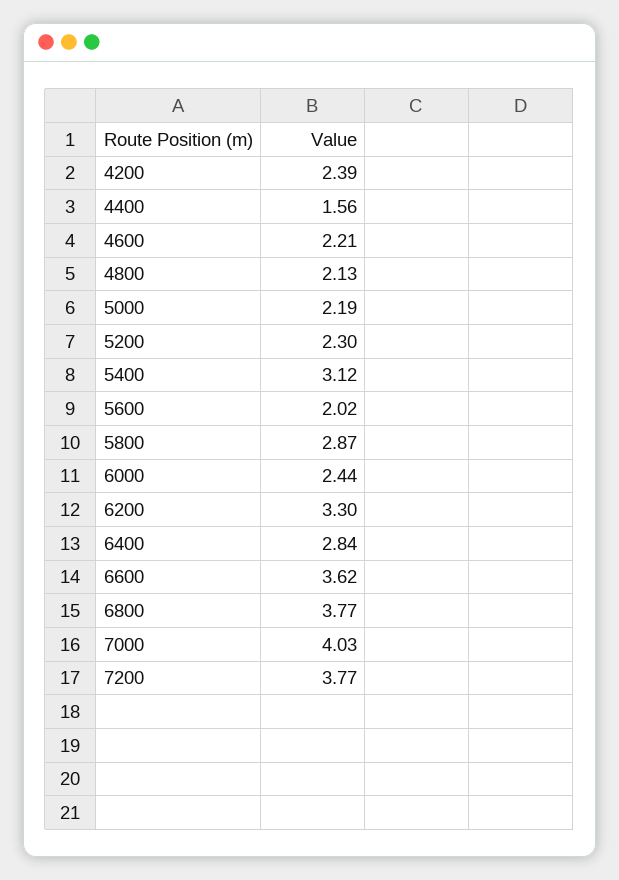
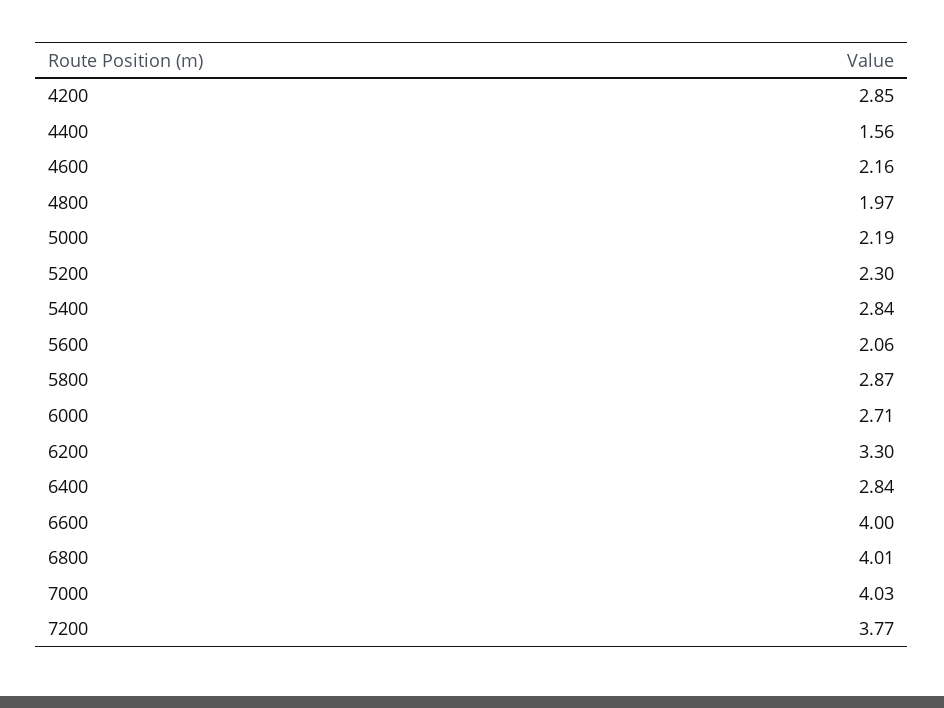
4200: 2.39 -> 2.85
4600: 2.21 -> 2.16
4800: 2.13 -> 1.97
5400: 3.12 -> 2.84
5600: 2.02 -> 2.06
6000: 2.44 -> 2.71
6600: 3.62 -> 4
6800: 3.77 -> 4.01

